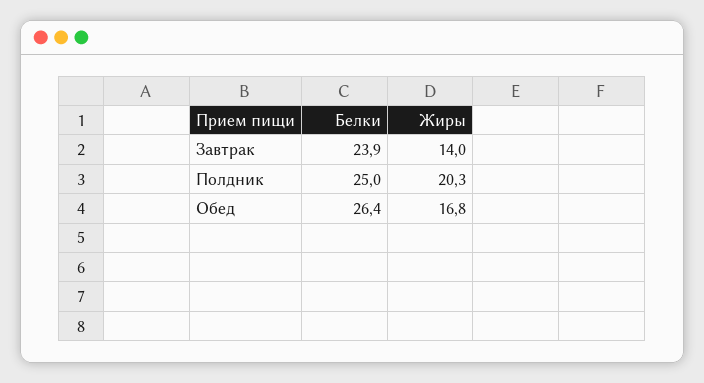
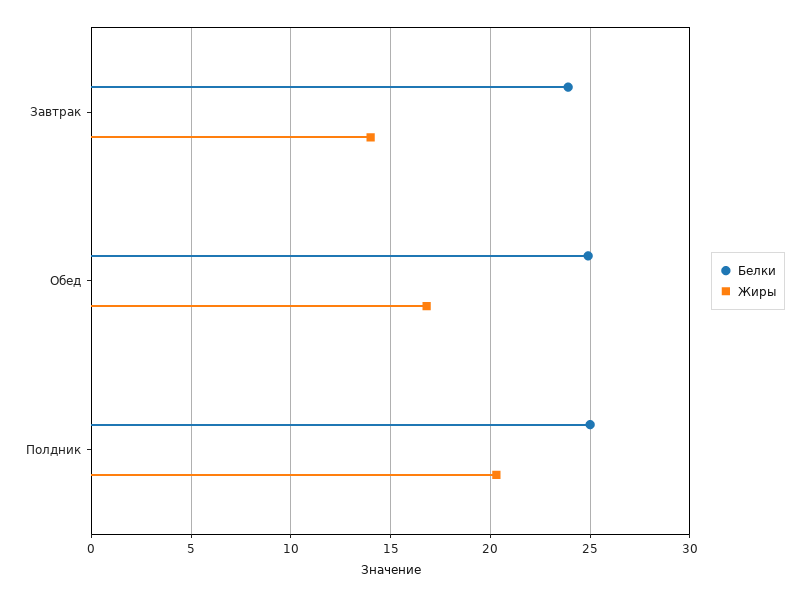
Белки, Обед: 26.4 -> 25

